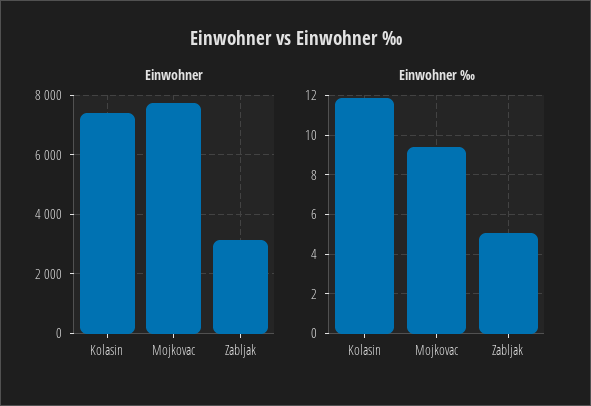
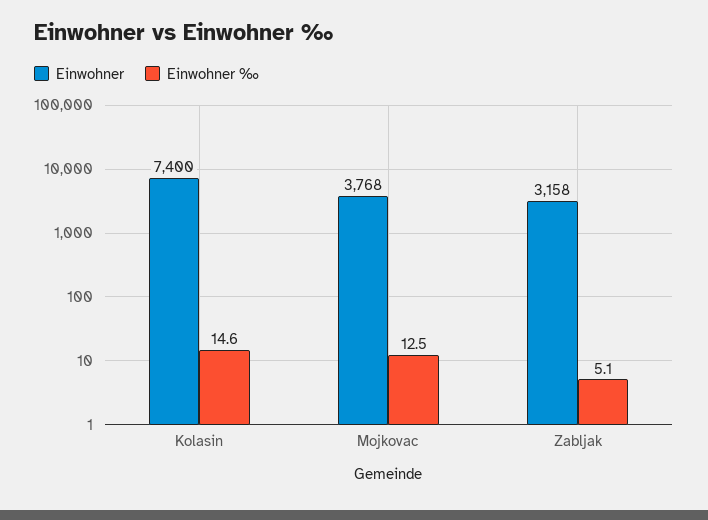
Einwohner, Mojkovac: 7750 -> 3768
Einwohner ‰, Kolasin: 12 -> 14.6
Einwohner ‰, Mojkovac: 9.5 -> 12.5

